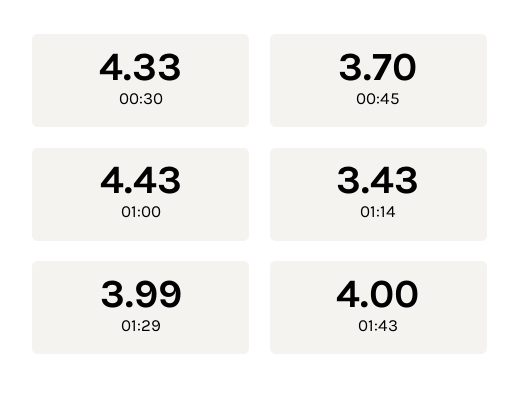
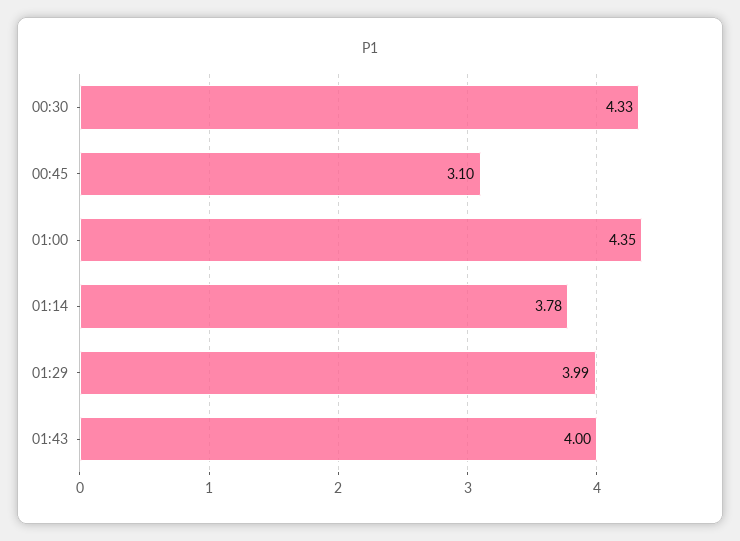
00:45: 3.7 -> 3.1
01:00: 4.43 -> 4.35
01:14: 3.43 -> 3.78

